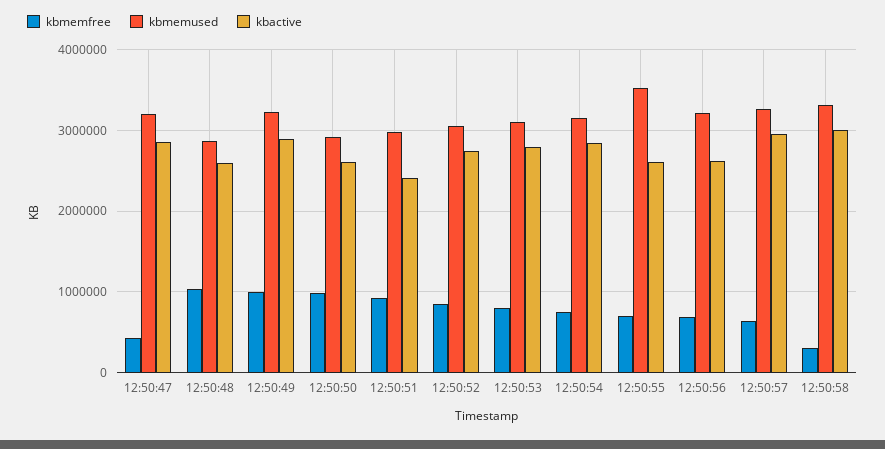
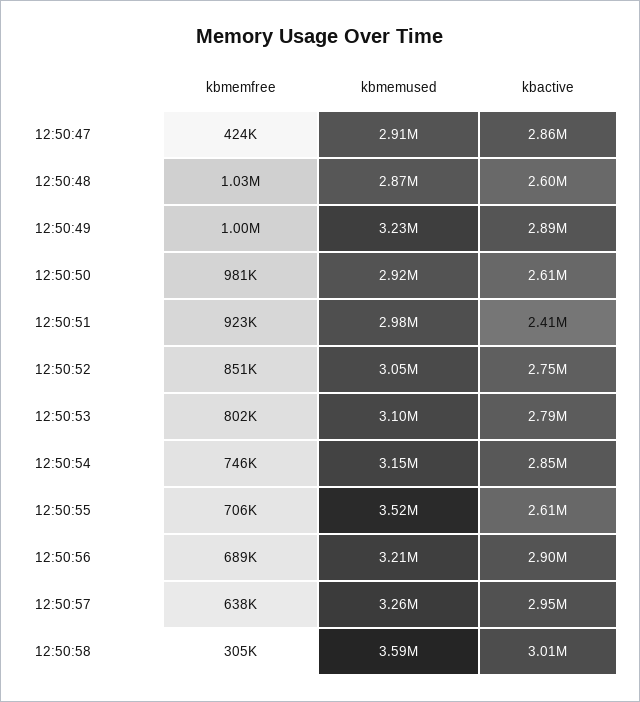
kbmemused, 12:50:47: 3200000 -> 2910000
kbactive, 12:50:56: 2600000 -> 2900000
kbmemused, 12:50:58: 3300000 -> 3590000

